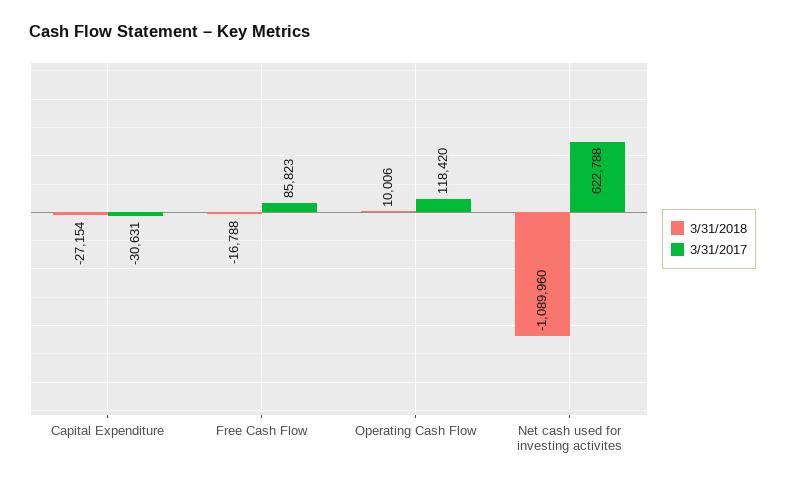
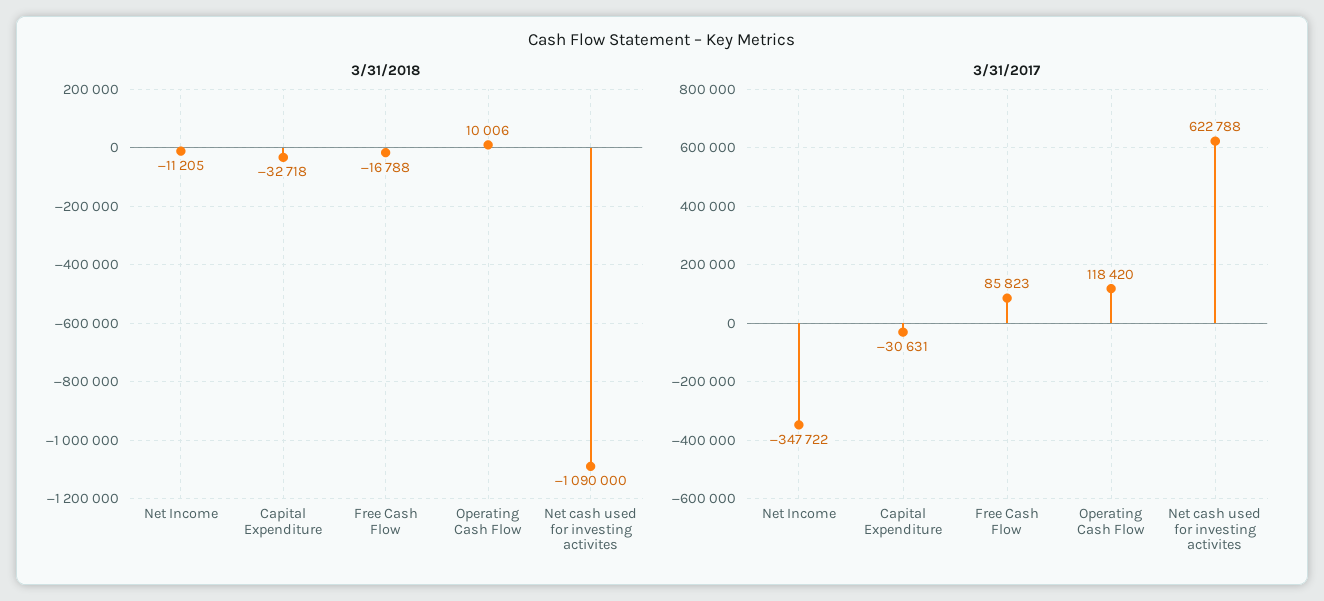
3/31/2018, Capital Expenditure: -27154 -> -32718
3/31/2018, Net cash used for investing activites: -1089960 -> -1090000
3/31/2018, Net Income: none -> -11205
3/31/2017, Net Income: none -> -347722

